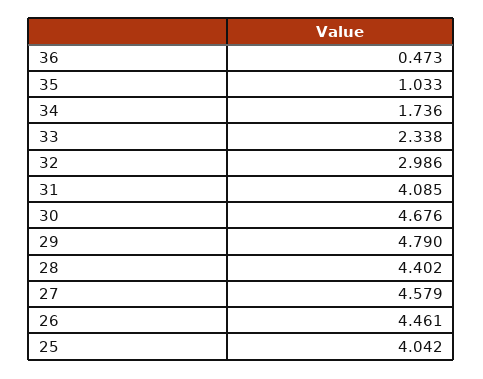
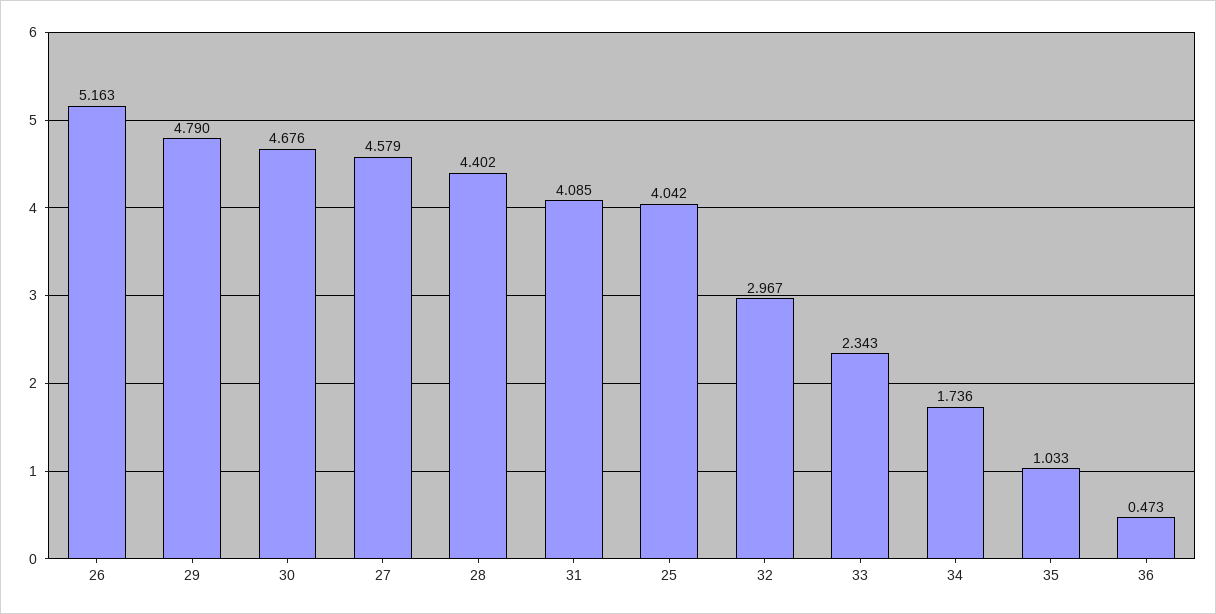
33: 2.338 -> 2.343
32: 2.986 -> 2.967
26: 4.461 -> 5.163

